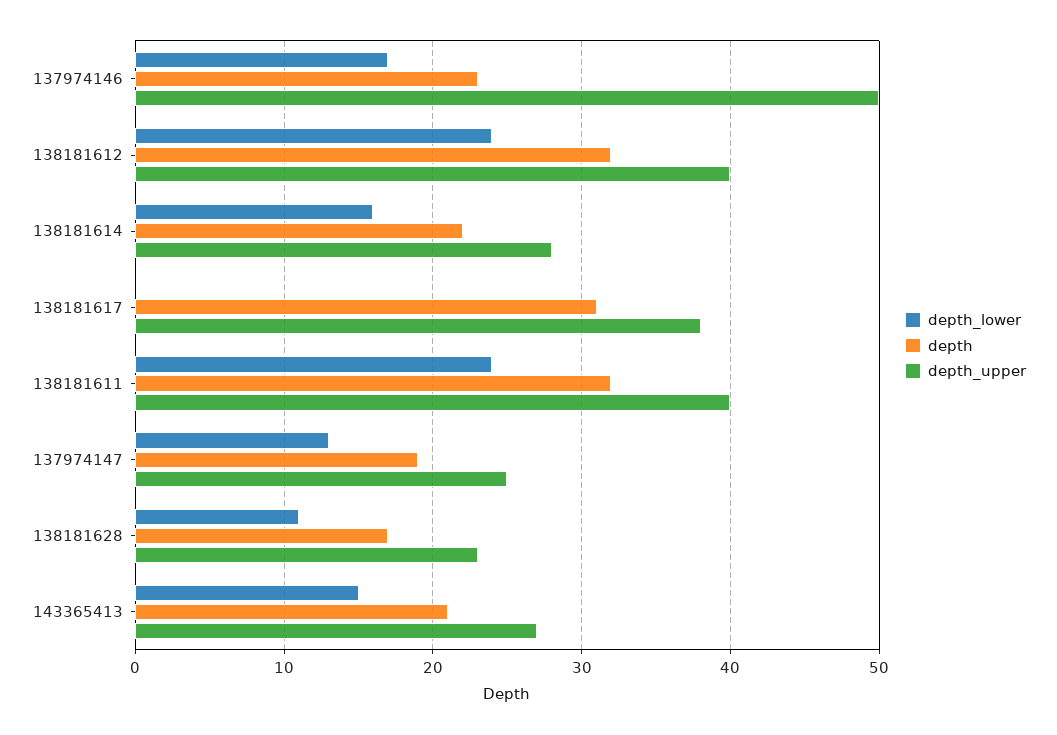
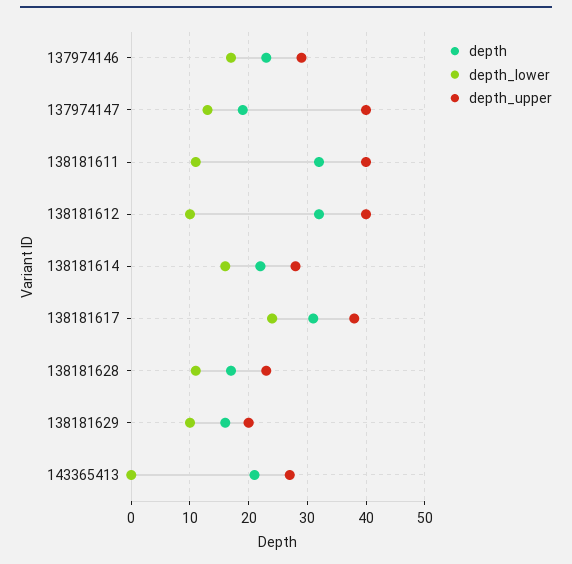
depth_upper, 137974146: 50 -> 30
depth_lower, 138181612: 24 -> 10
depth_lower, 138181617: 0 -> 25
depth_lower, 138181611: 24 -> 10
depth_upper, 137974147: 25 -> 40
depth_lower, 143365413: 15 -> 0
depth, 138181629: none -> 15
depth_lower, 138181629: none -> 10
depth_upper, 138181629: none -> 20

